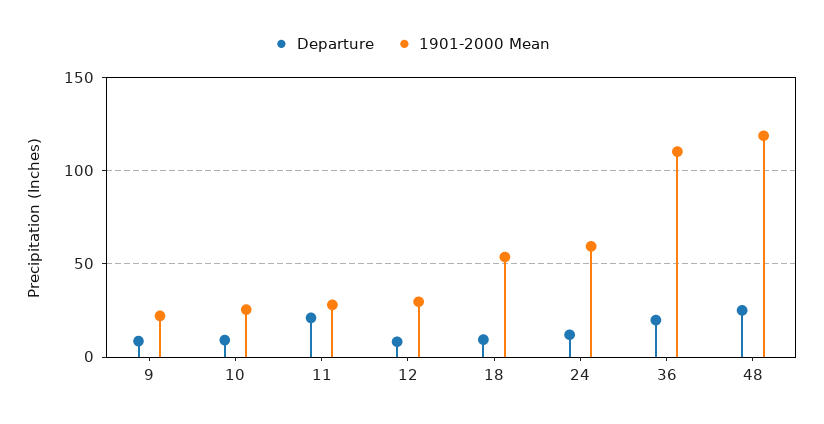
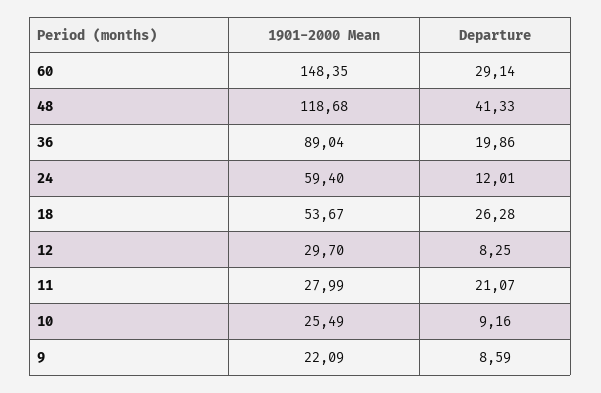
Departure, 18: 10 -> 26.28
1901-2000 Mean, 36: 110 -> 89.04
Departure, 48: 25 -> 41.33
1901-2000 Mean, 60: none -> 148.35
Departure, 60: none -> 29.14

